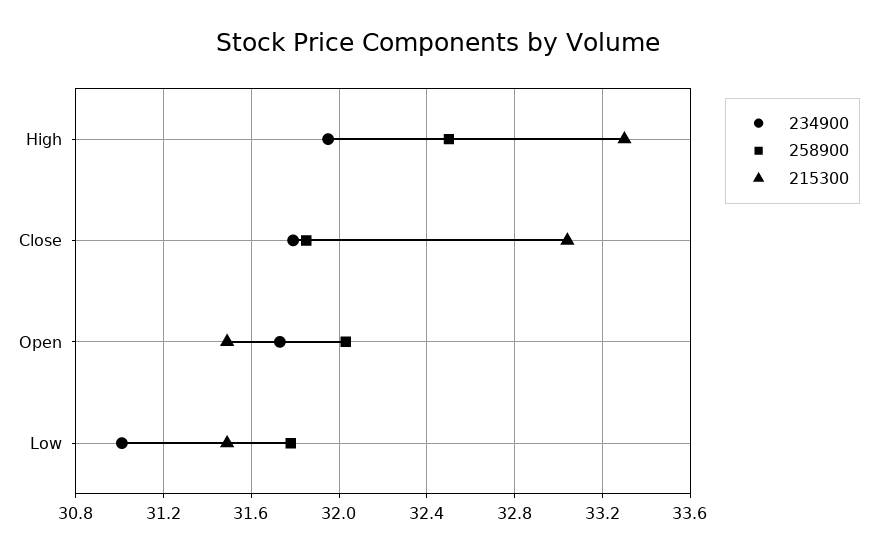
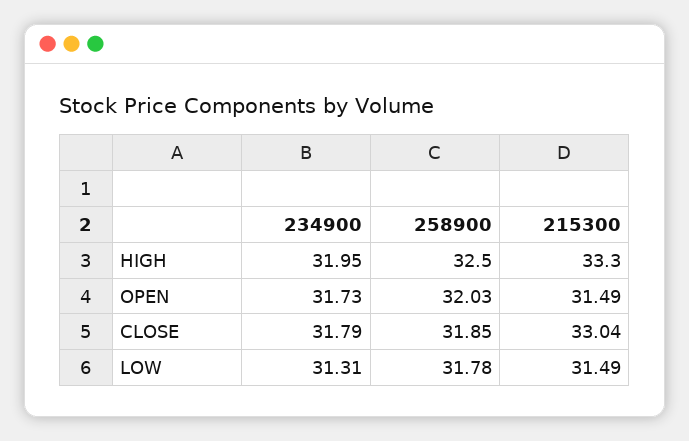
234900, Low: 31 -> 31.31

